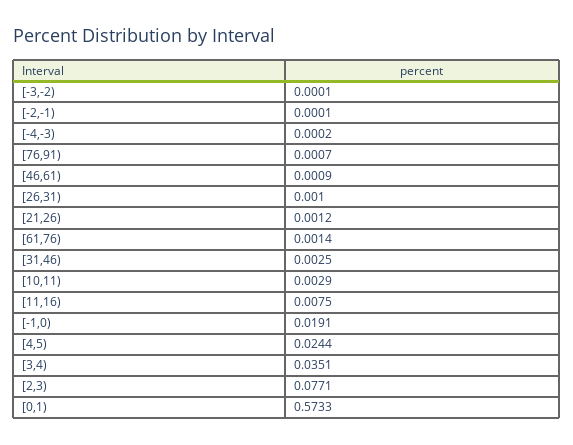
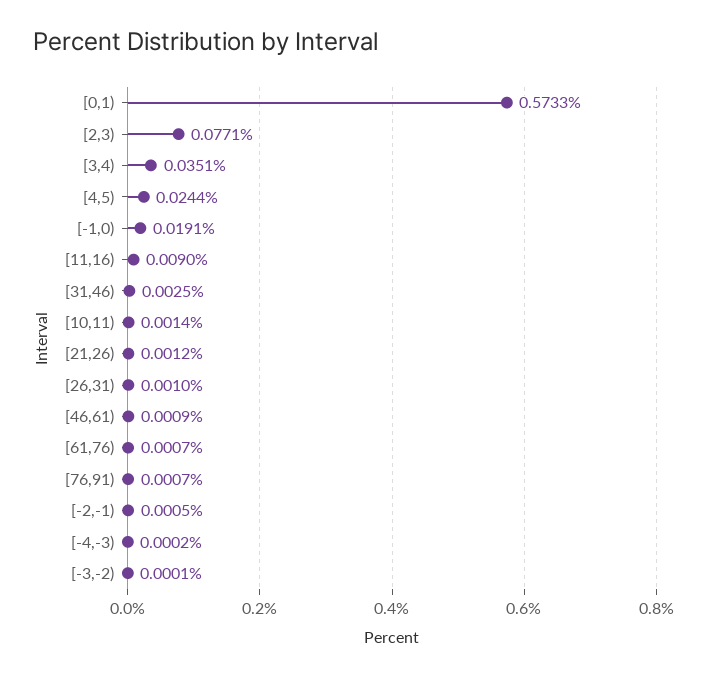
[-2,-1): 0.0001 -> 0.0005
[61,76): 0.0014 -> 0.0007
[10,11): 0.0029 -> 0.0014
[11,16): 0.0075 -> 0.009

